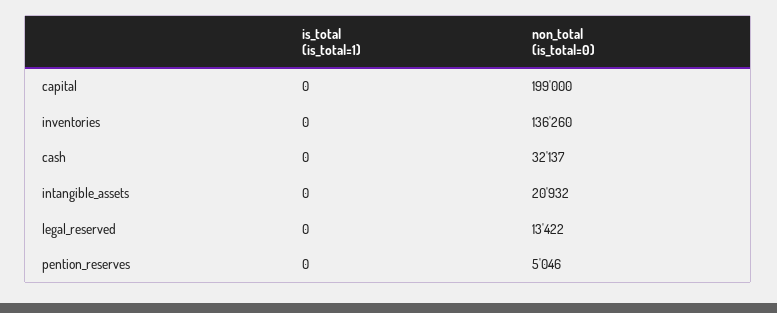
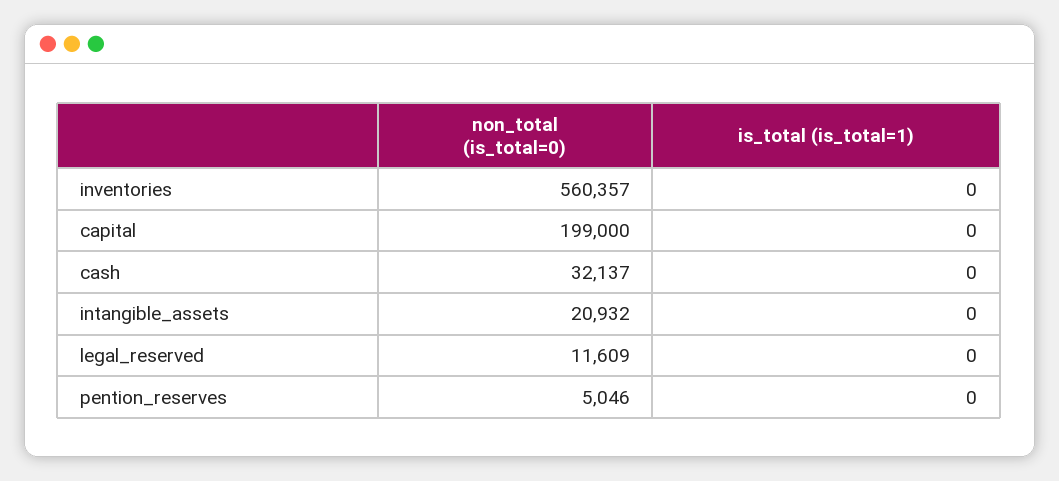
non_total (is_total=0), inventories: 136260 -> 560357
non_total (is_total=0), legal_reserved: 13422 -> 11609

